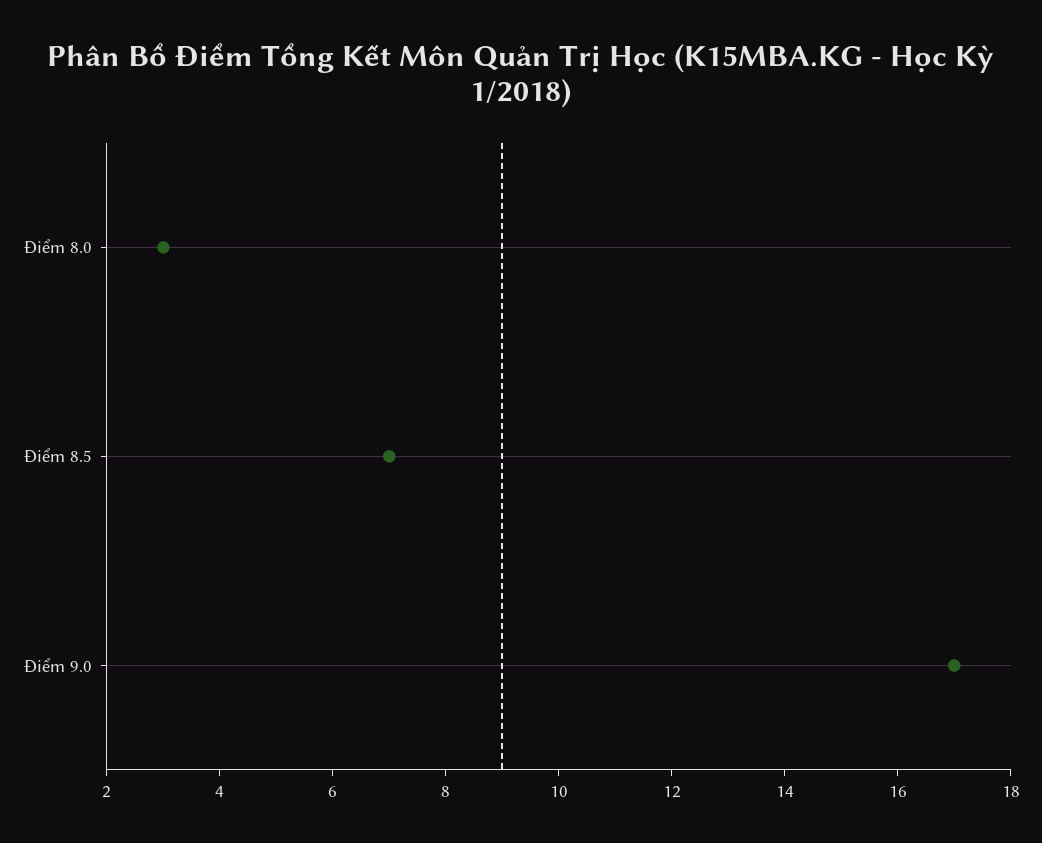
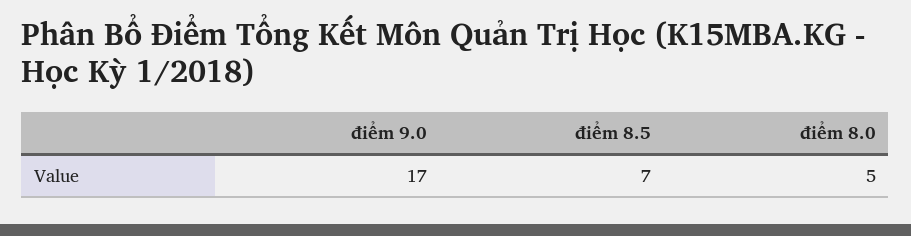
Điểm 8.0: 3 -> 5

